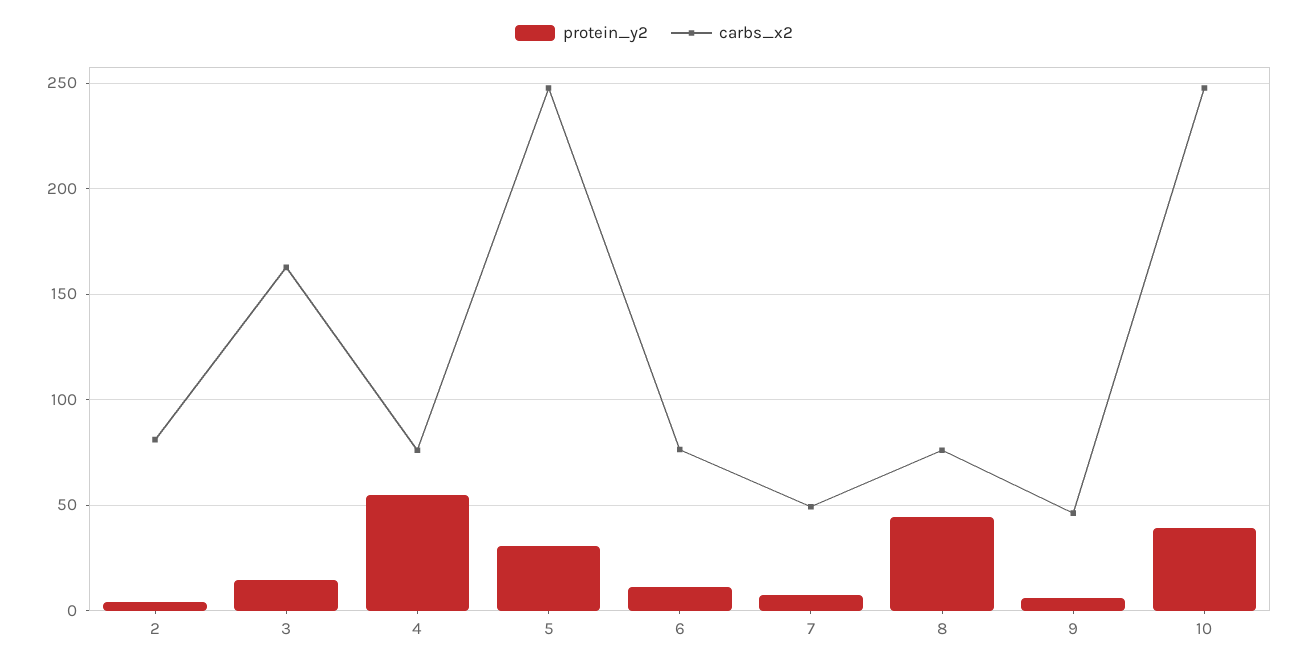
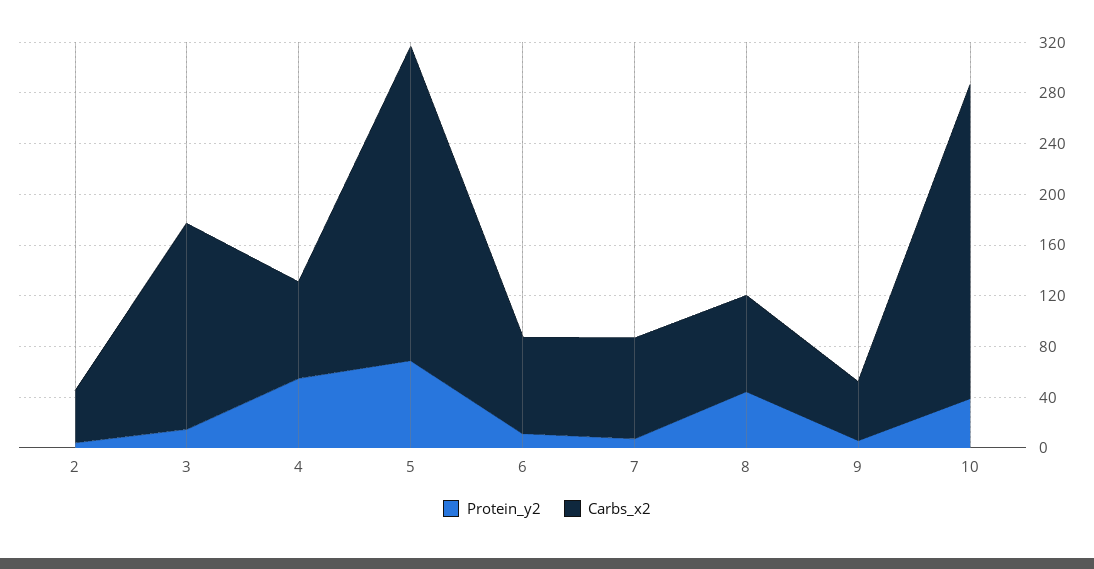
carbs_x2, 2: 80 -> 40
protein_y2, 5: 30 -> 70
carbs_x2, 7: 50 -> 80

